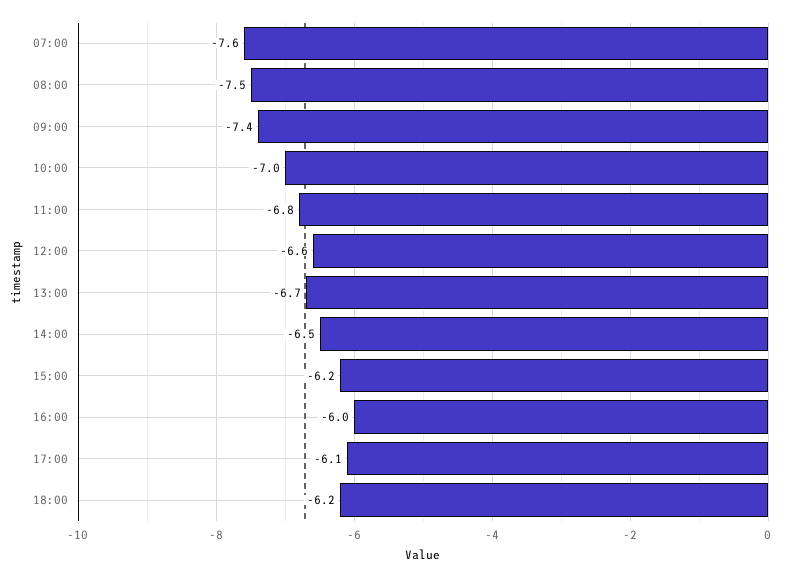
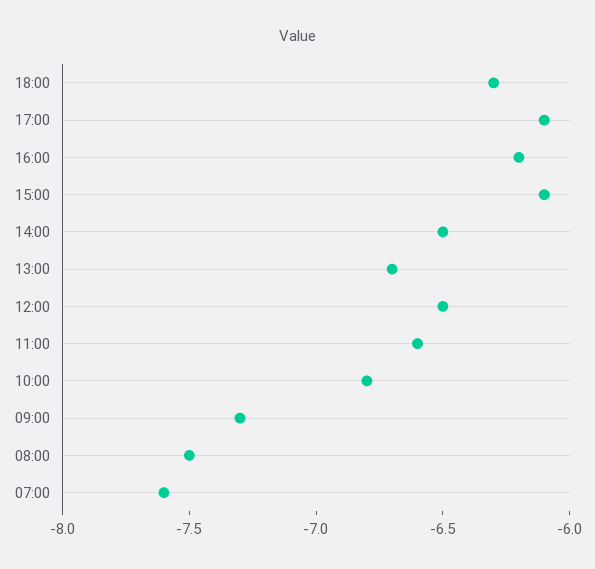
09:00: -7.4 -> -7.3
10:00: -7 -> -6.8
11:00: -6.8 -> -6.6
12:00: -6.6 -> -6.5
15:00: -6.2 -> -6.1
16:00: -6 -> -6.2
18:00: -6.2 -> -6.3

